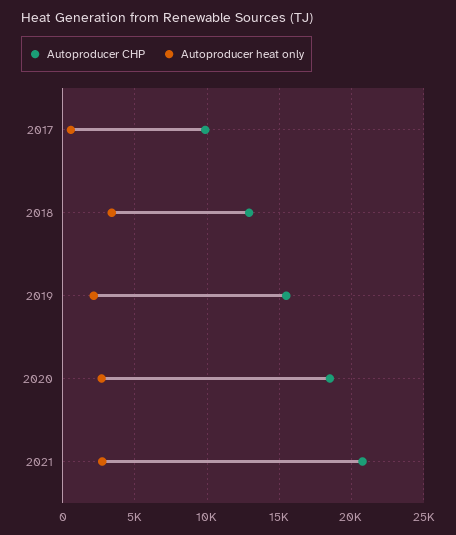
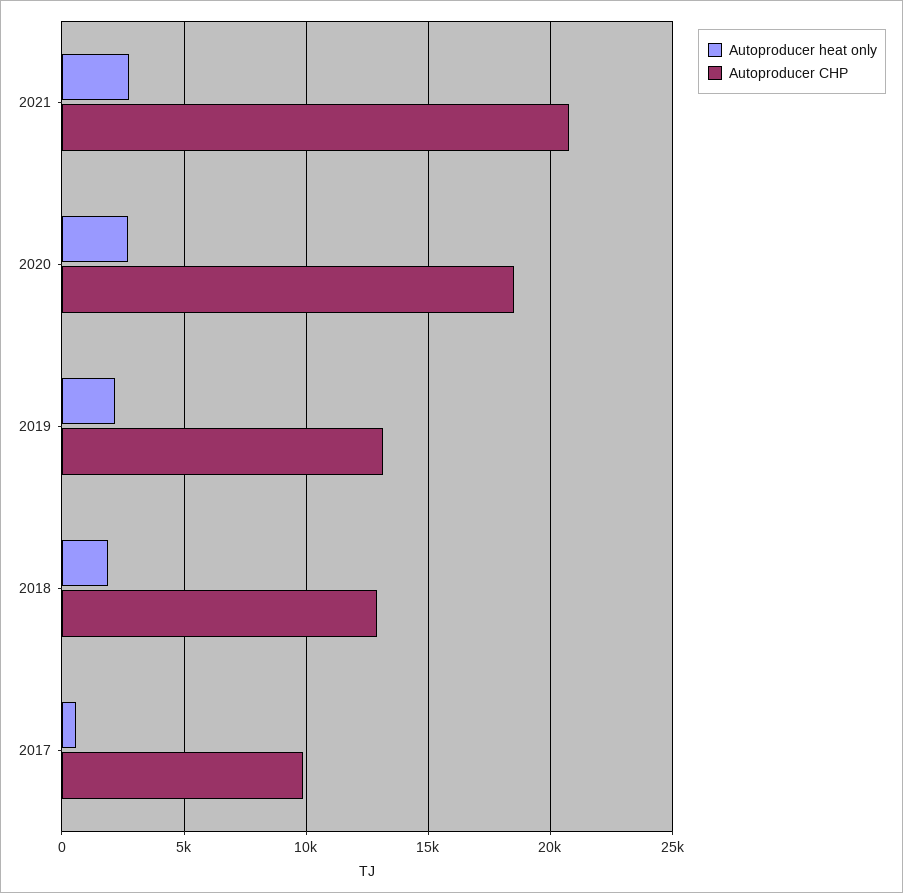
Autoproducer heat only, 2018: 3500 -> 2000
Autoproducer CHP, 2019: 15500 -> 13000

